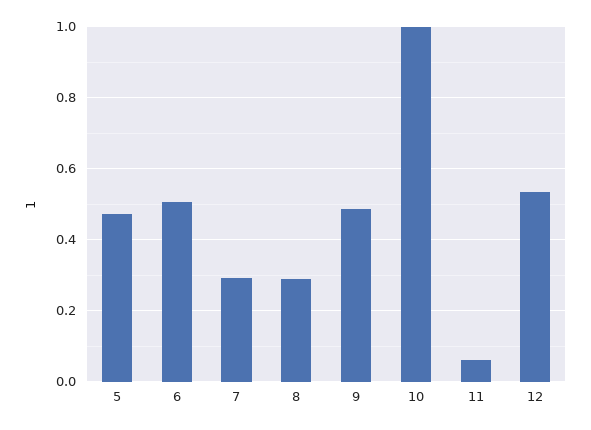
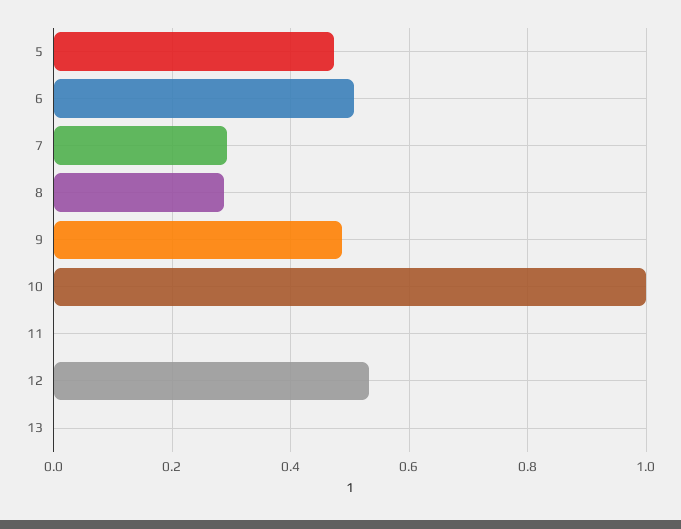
11: 0.06 -> 0
13: none -> 0

